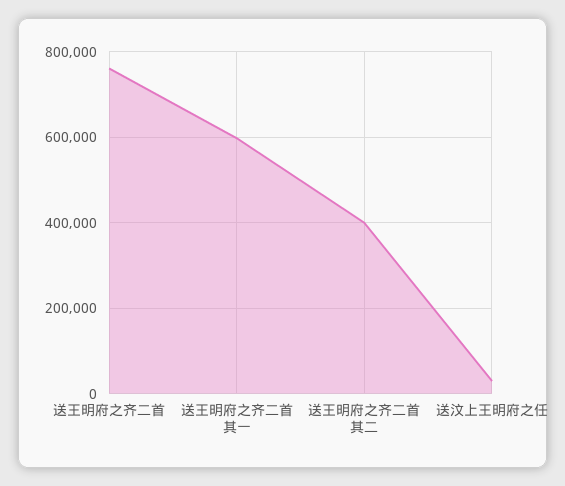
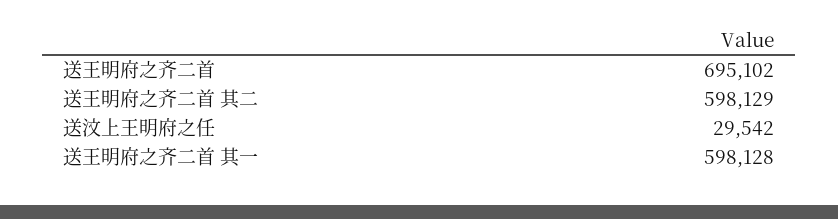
送王明府之齐二首: 760000 -> 695102
送王明府之齐二首 其二: 400000 -> 598129

